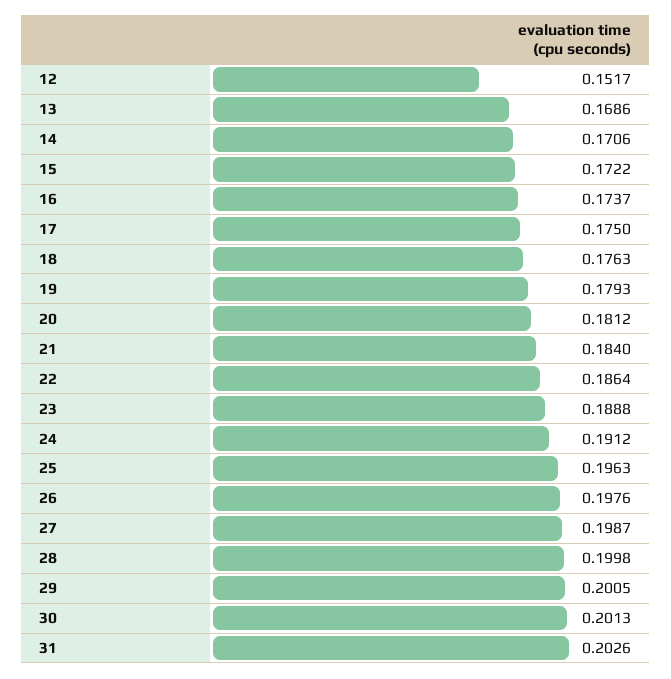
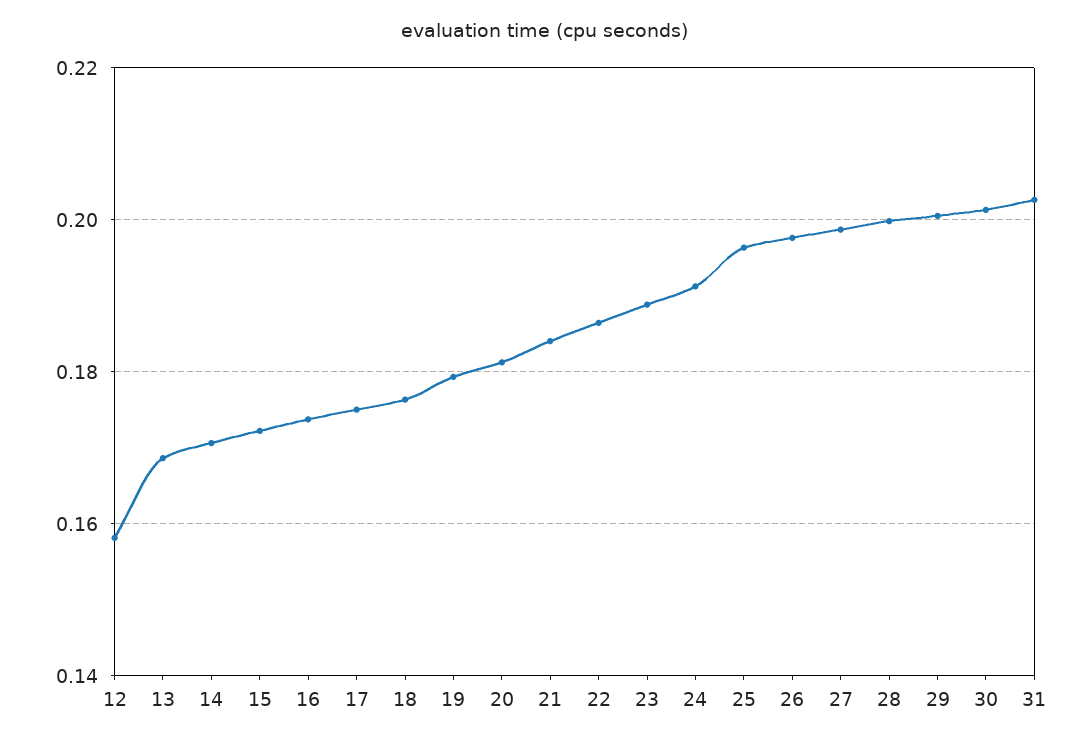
12: 0.1517 -> 0.158

